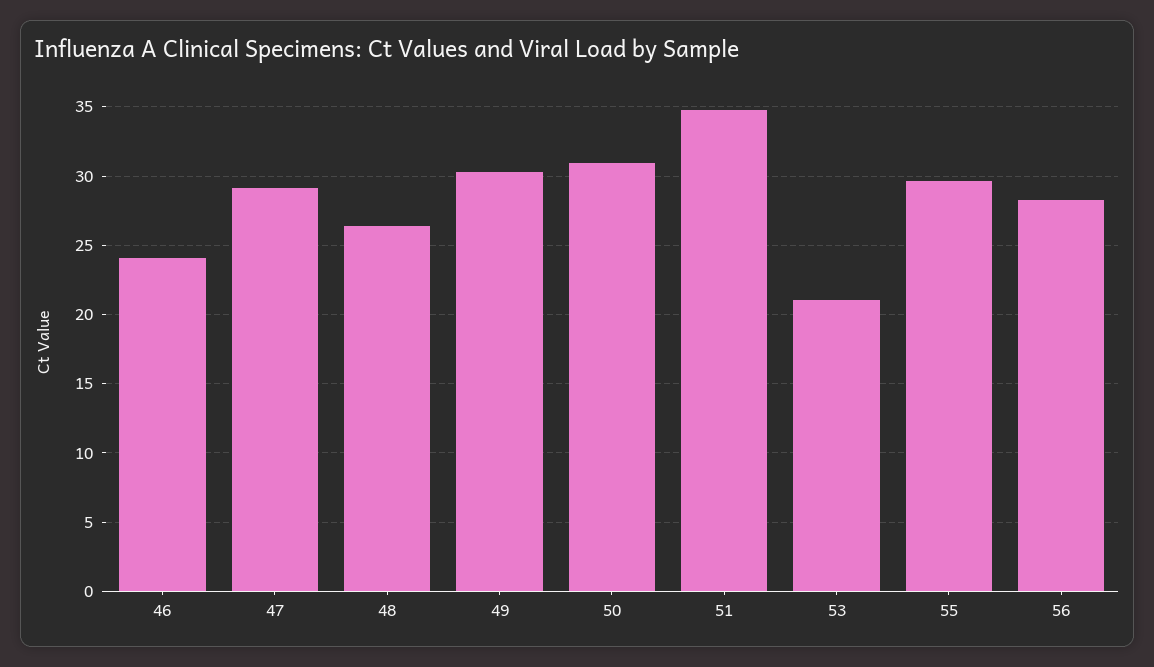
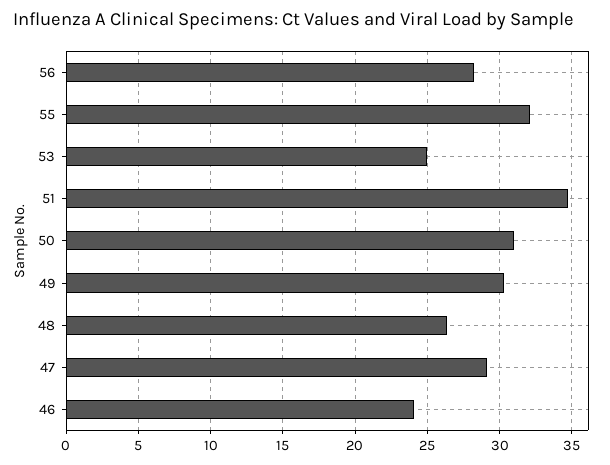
53: 21 -> 25
55: 29.5 -> 32

